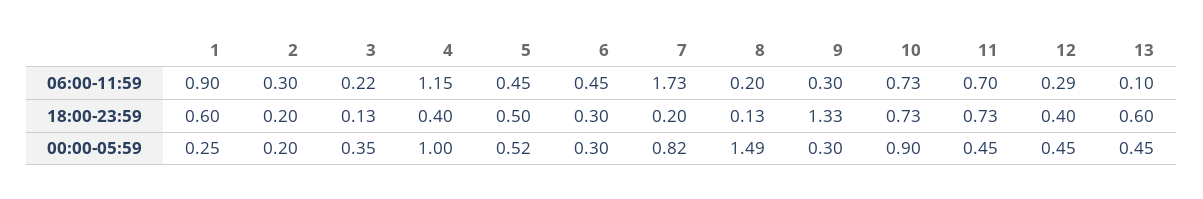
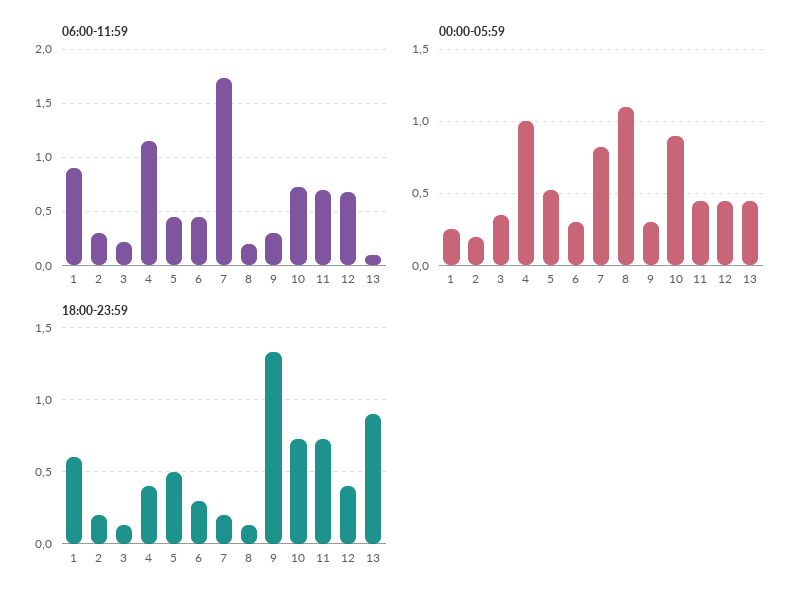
06:00-11:59, 12: 0.29 -> 0.7
18:00-23:59, 13: 0.6 -> 0.9
00:00-05:59, 8: 1.49 -> 1.1

